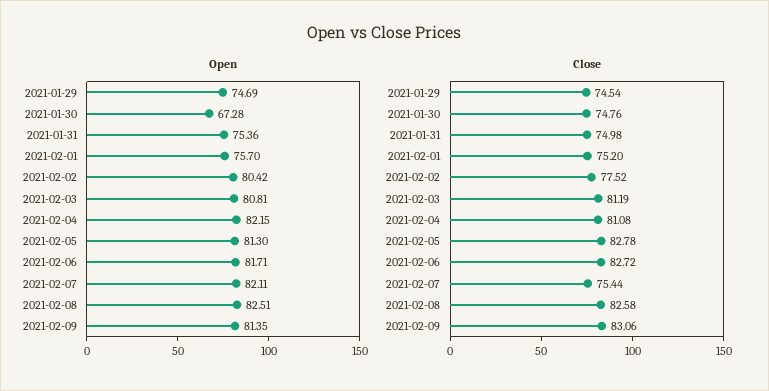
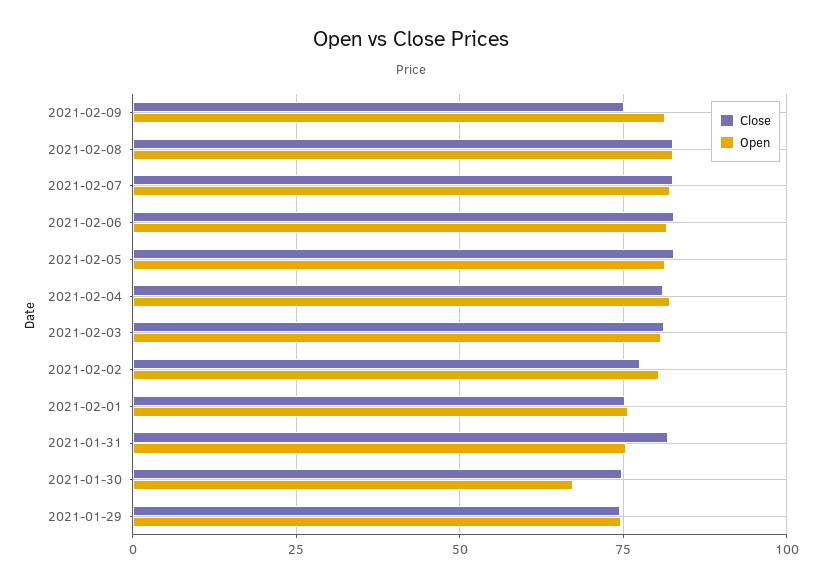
Close, 2021-01-31: 74.98 -> 82.5
Close, 2021-02-07: 75.44 -> 82.5
Close, 2021-02-09: 83.06 -> 75

